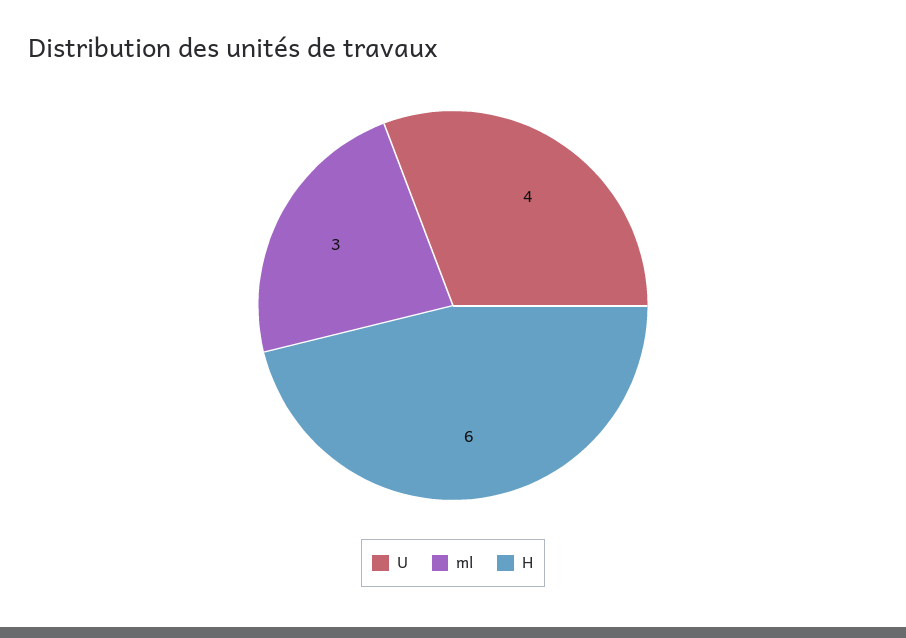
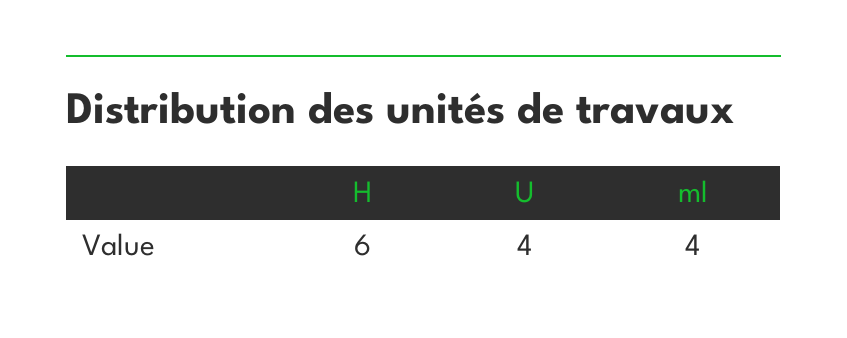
ml: 3 -> 4

